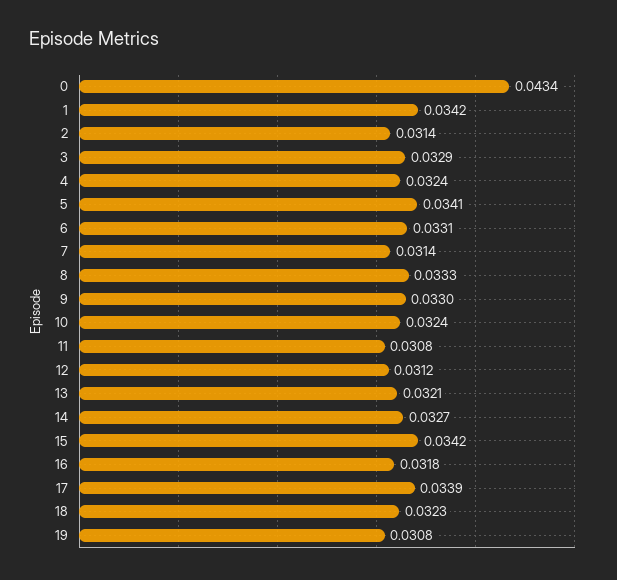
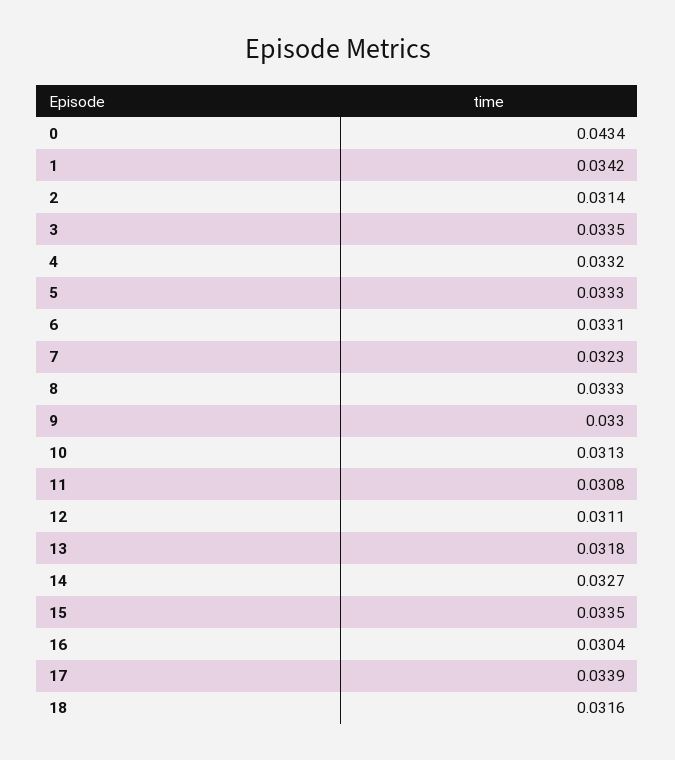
3: 0.0329 -> 0.0335
4: 0.0324 -> 0.0332
5: 0.0341 -> 0.0333
7: 0.0314 -> 0.0323
10: 0.0324 -> 0.0313
12: 0.0312 -> 0.0311
13: 0.0321 -> 0.0318
15: 0.0342 -> 0.0335
16: 0.0318 -> 0.0304
18: 0.0323 -> 0.0316
19: 0.0308 -> none

